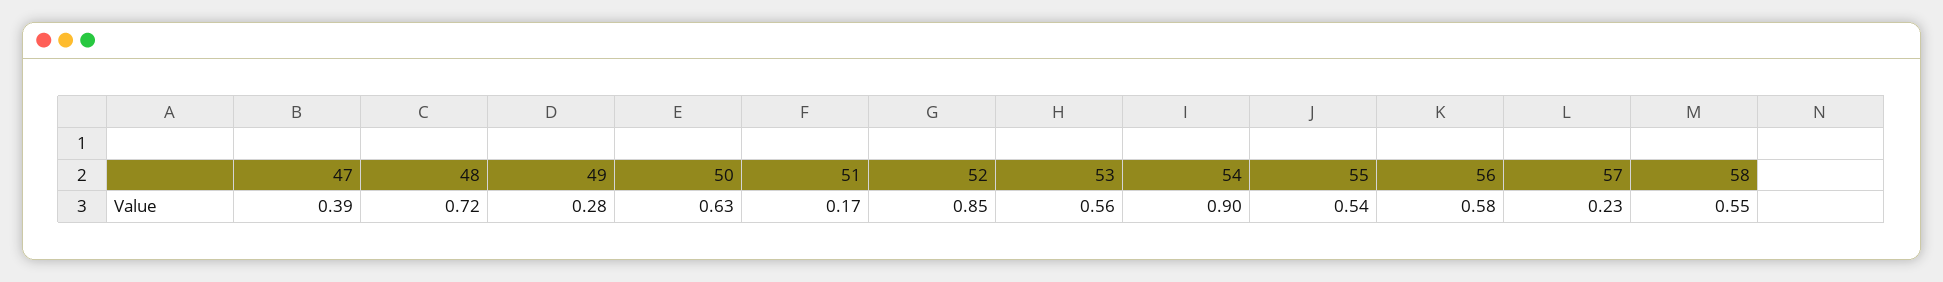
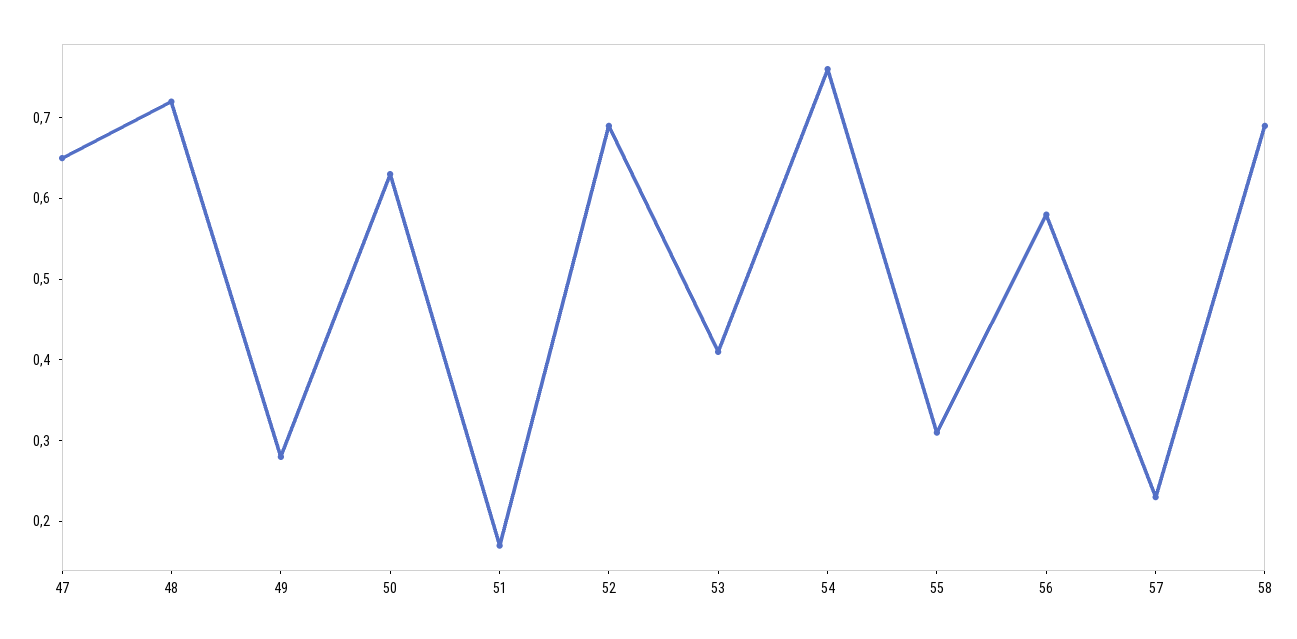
47: 0.39 -> 0.65
52: 0.85 -> 0.69
53: 0.56 -> 0.41
54: 0.9 -> 0.76
55: 0.54 -> 0.31
58: 0.55 -> 0.69

